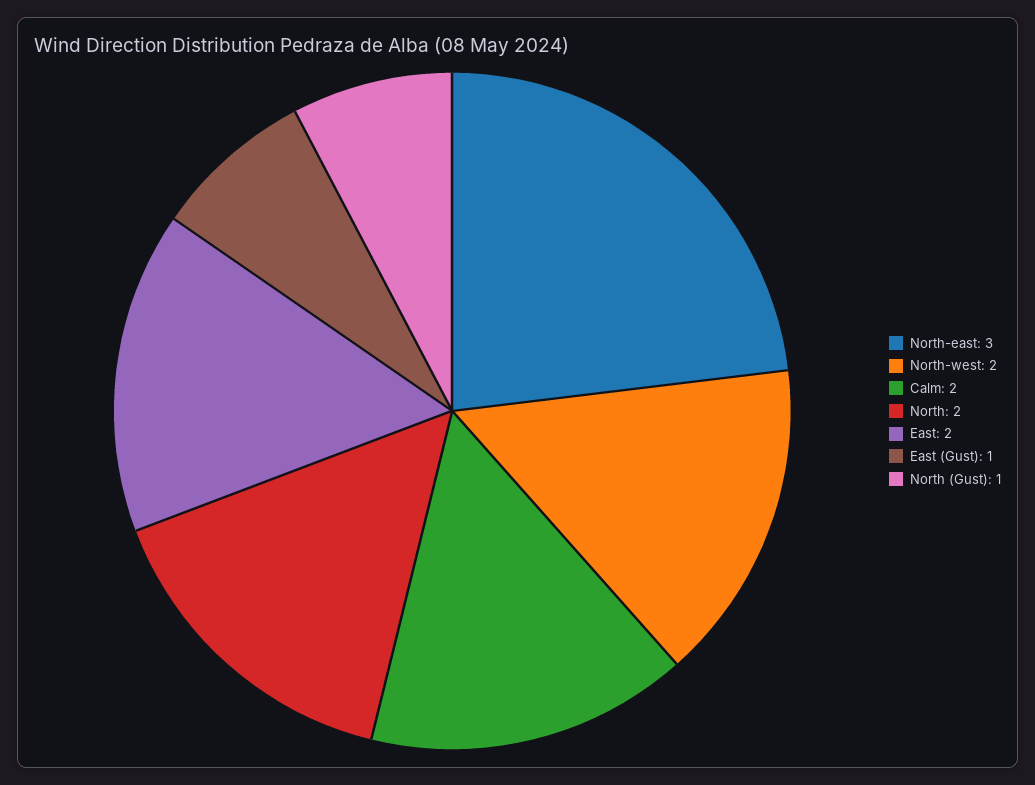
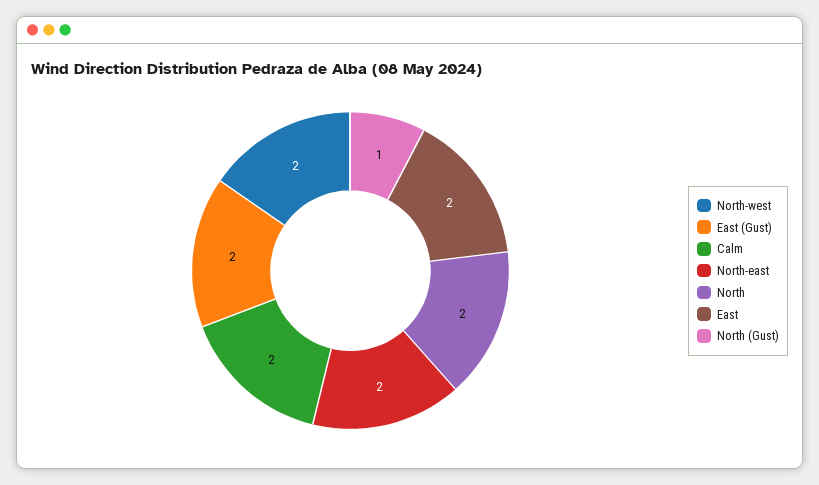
North-east: 3 -> 2
East (Gust): 1 -> 2

